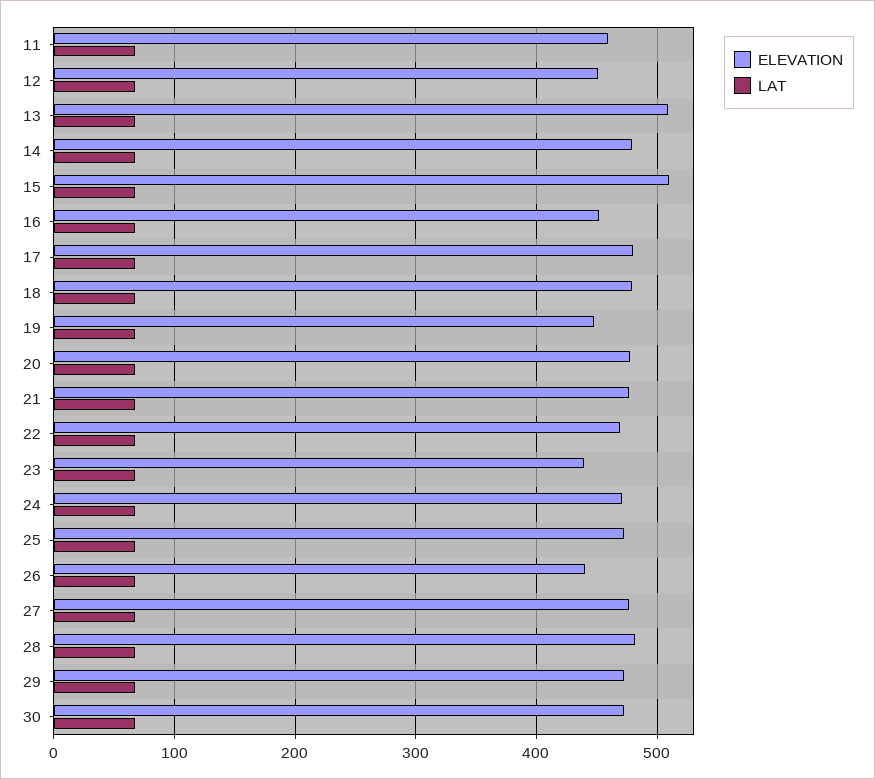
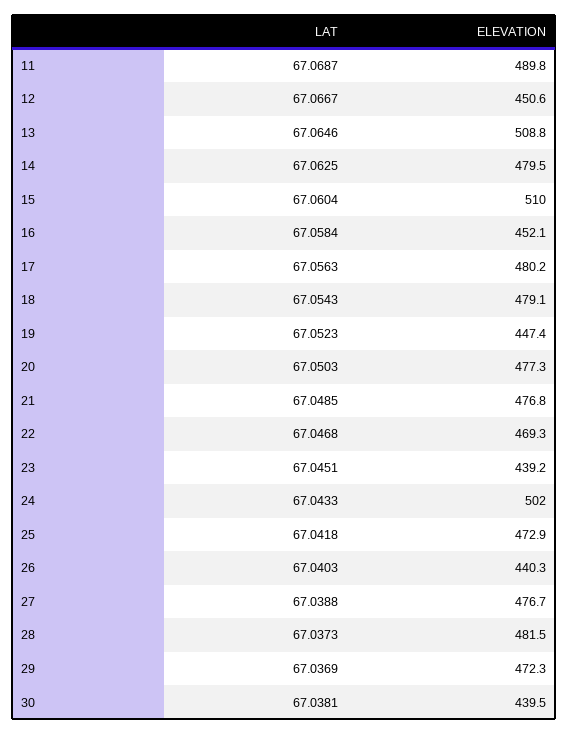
ELEVATION, 11: 460 -> 489.8
ELEVATION, 24: 470 -> 502
ELEVATION, 30: 470 -> 439.5

